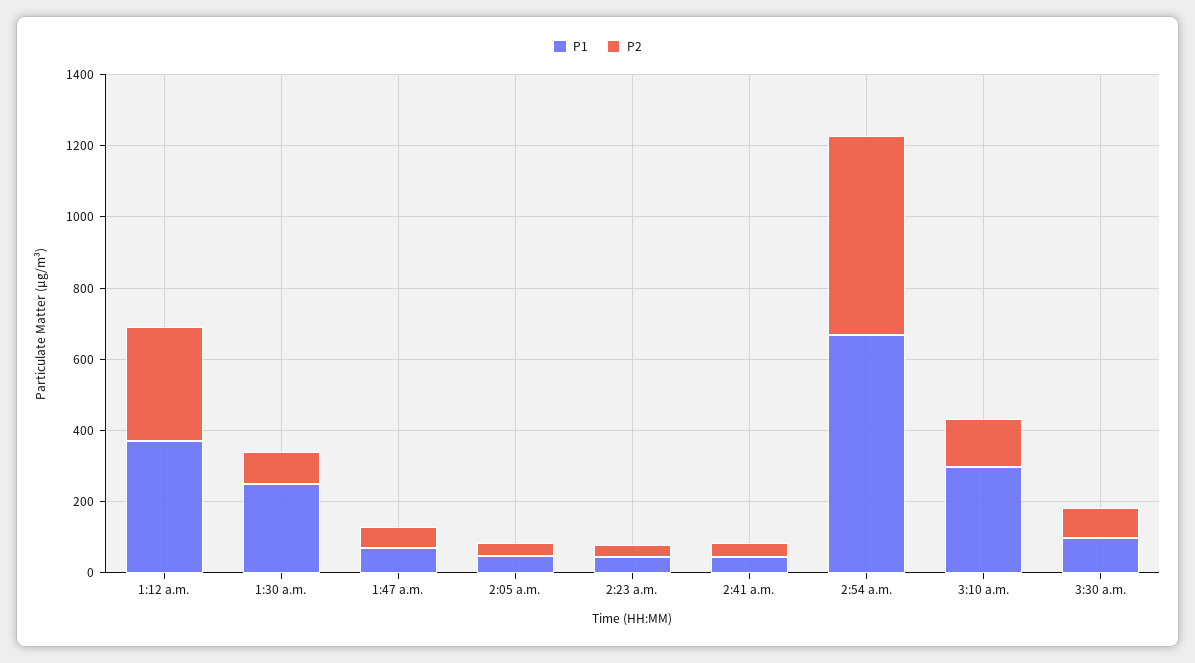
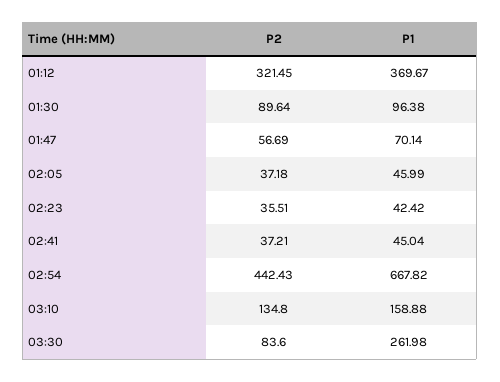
P1, 1:30 a.m.: 250 -> 96.38
P2, 2:54 a.m.: 550 -> 442.43
P1, 3:10 a.m.: 300 -> 158.88
P1, 3:30 a.m.: 100 -> 261.98

